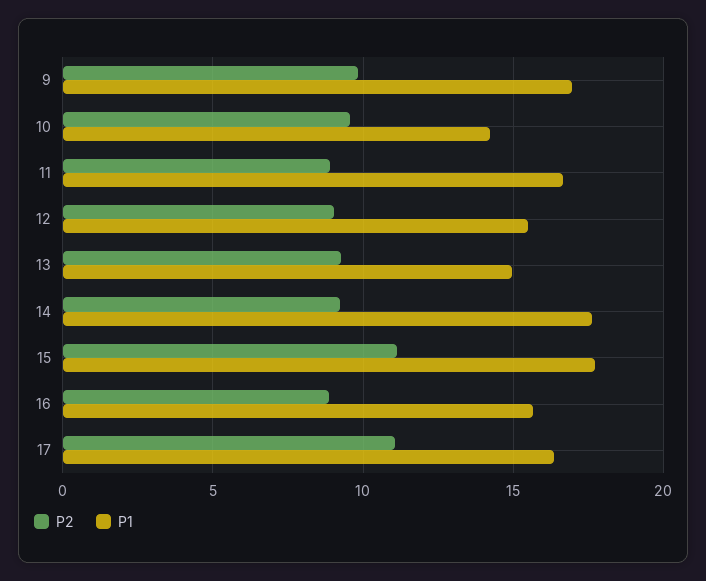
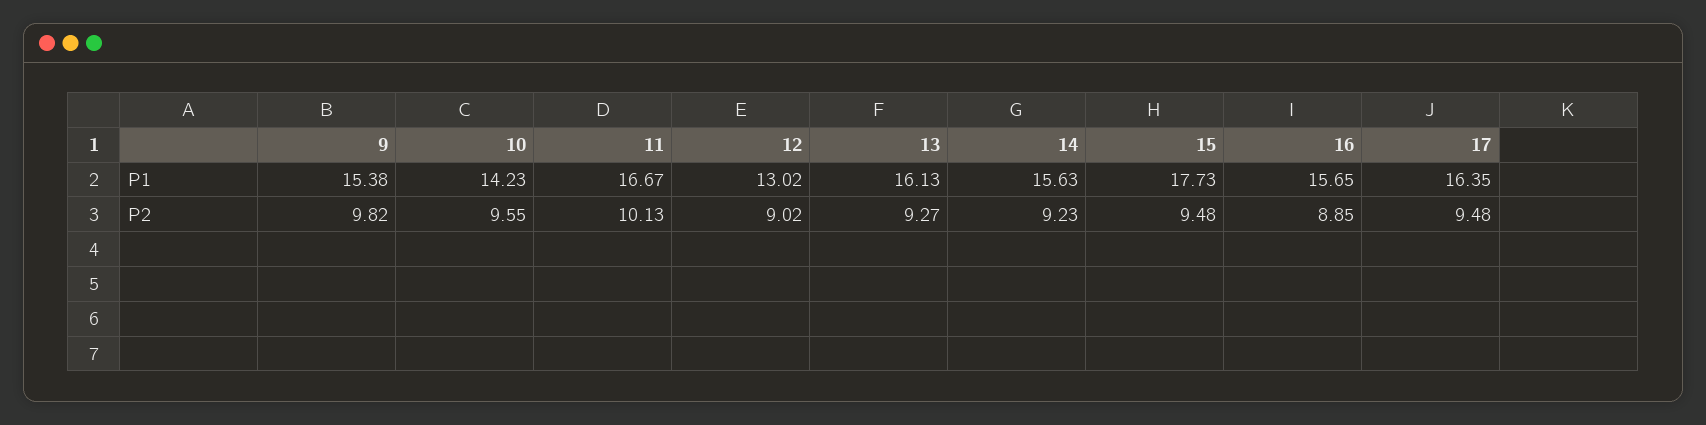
P1, 9: 17 -> 15.38
P2, 11: 9 -> 10.13
P1, 12: 15.5 -> 13.02
P1, 13: 15 -> 16.13
P1, 14: 17.5 -> 15.63
P2, 15: 11 -> 9.48
P2, 17: 11 -> 9.48

